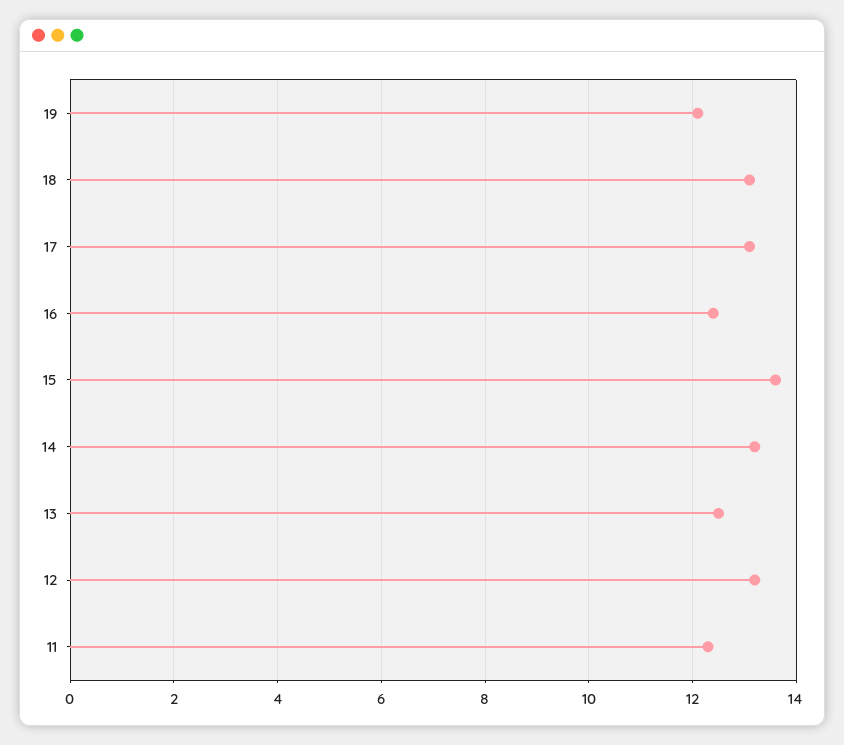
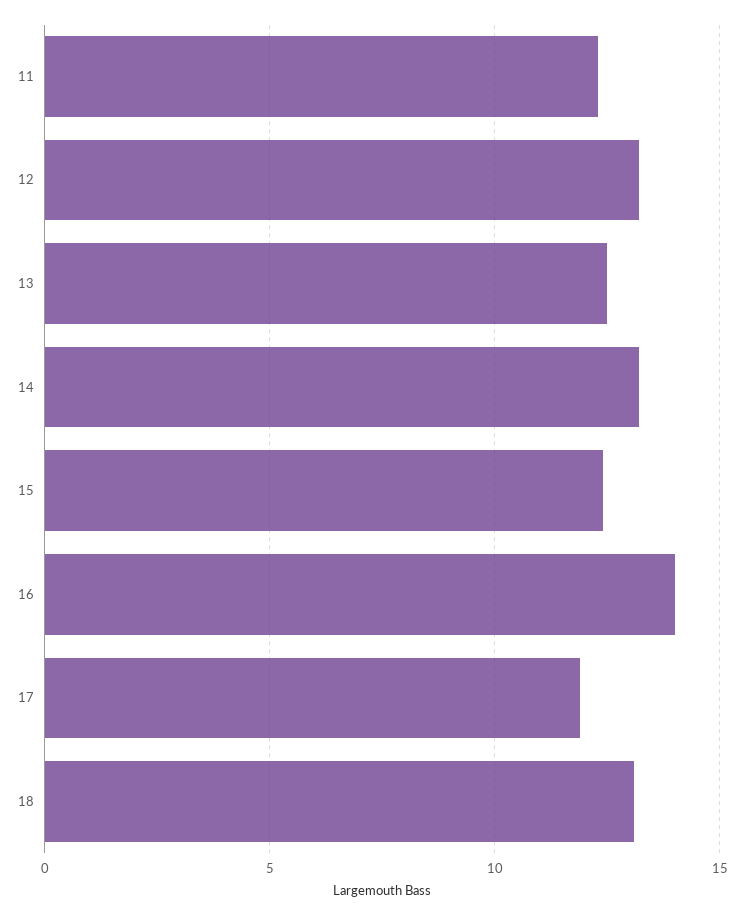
19: 12 -> none
17: 13 -> 12
16: 12.5 -> 14
15: 13.5 -> 12.5

